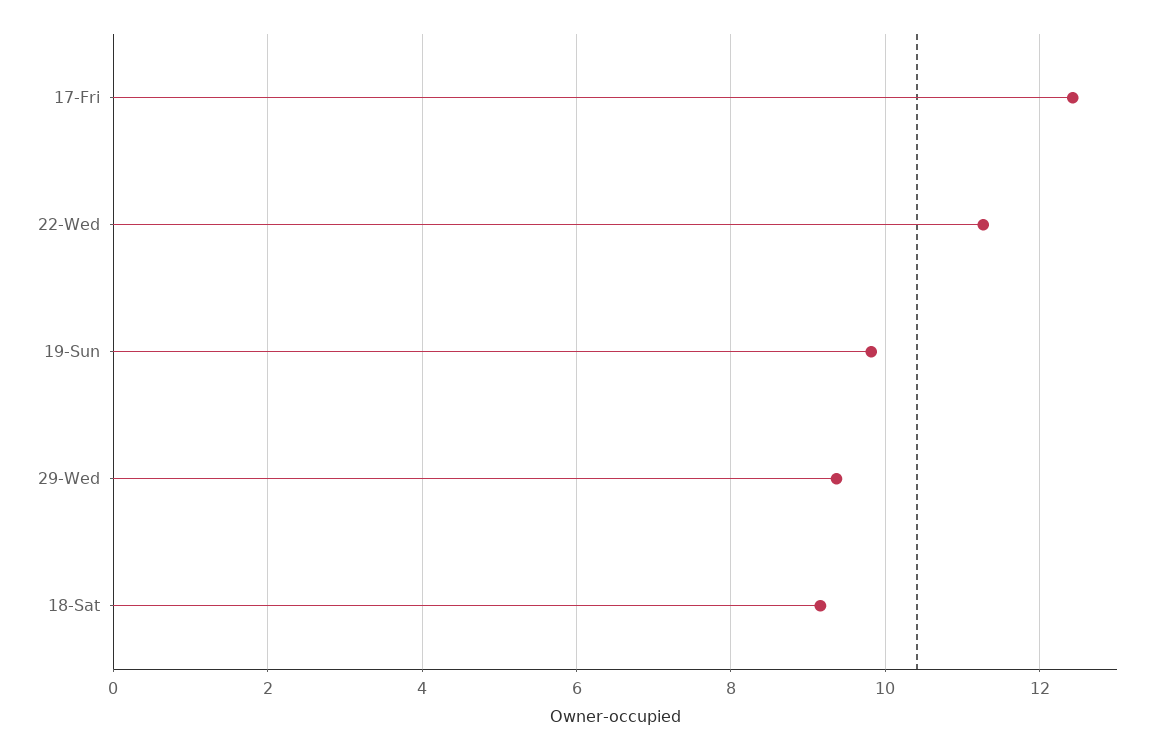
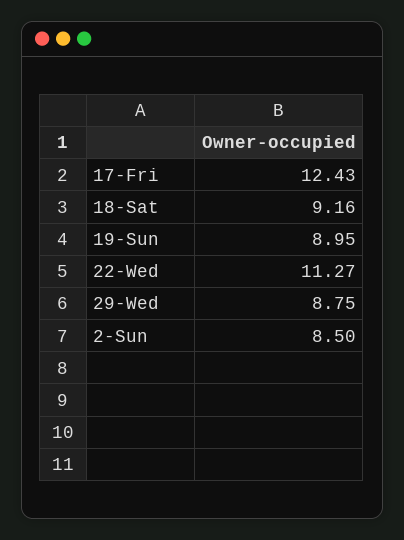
19-Sun: 9.8 -> 8.95
29-Wed: 9.4 -> 8.75
2-Sun: none -> 8.5

